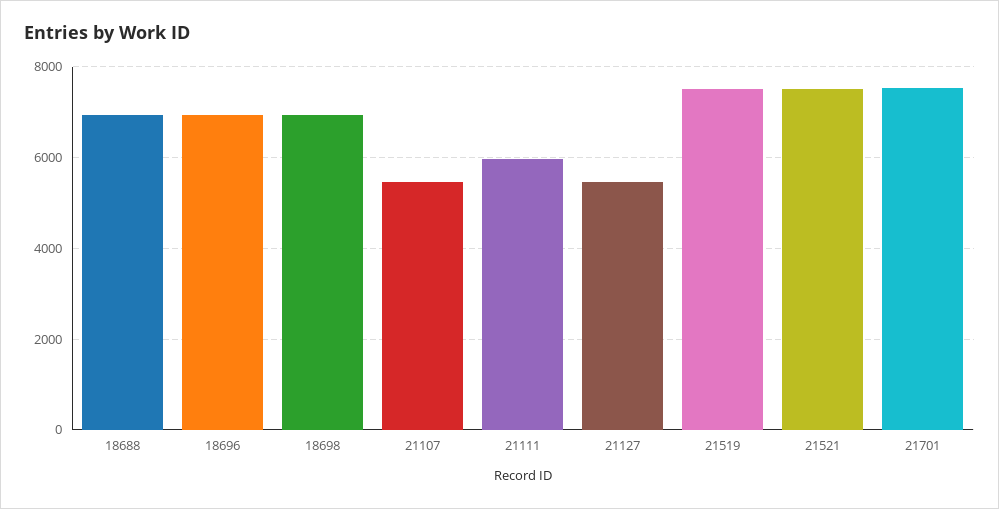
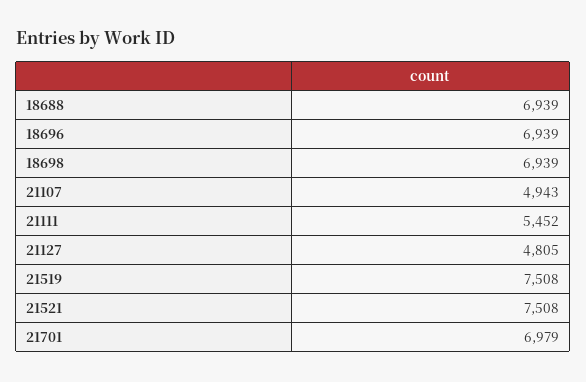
21107: 5400 -> 4943
21111: 6000 -> 5452
21127: 5400 -> 4805
21701: 7600 -> 6979

